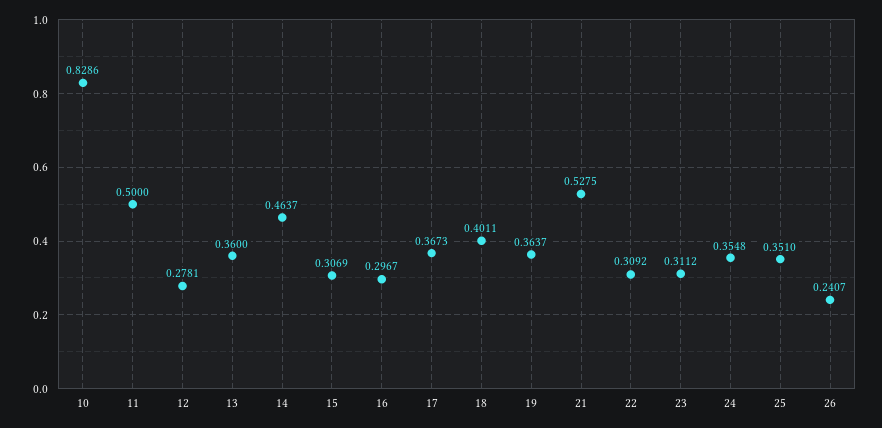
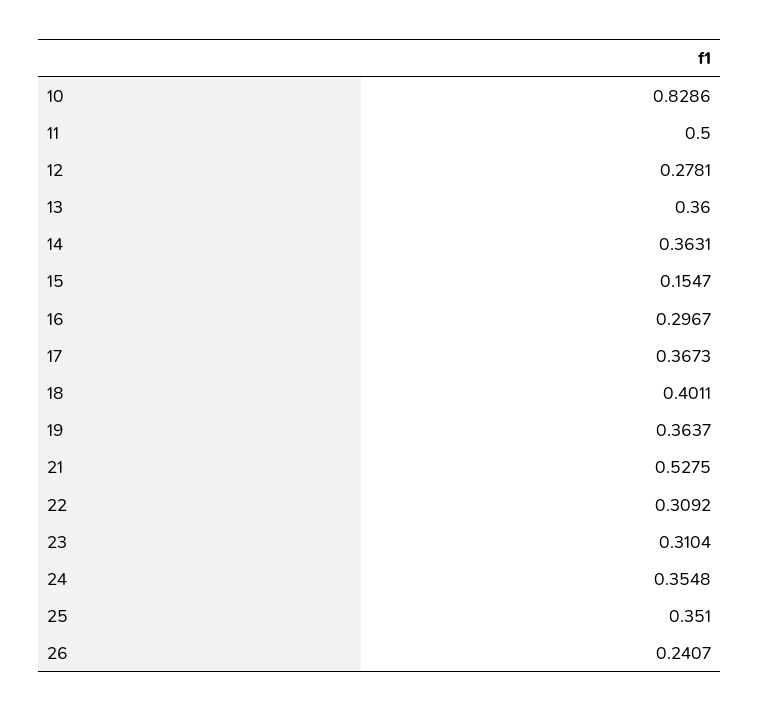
14: 0.4637 -> 0.3631
15: 0.3069 -> 0.1547
23: 0.3112 -> 0.3104

